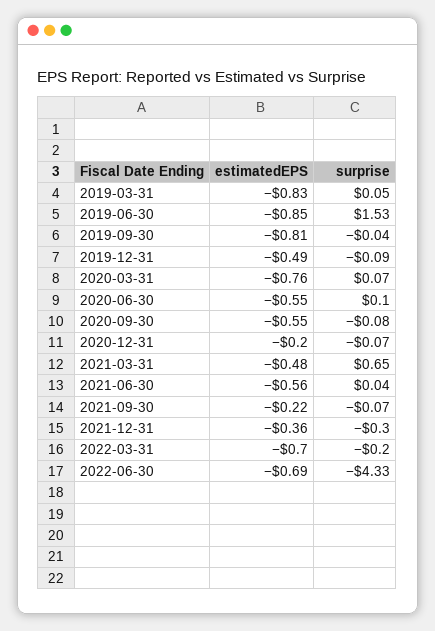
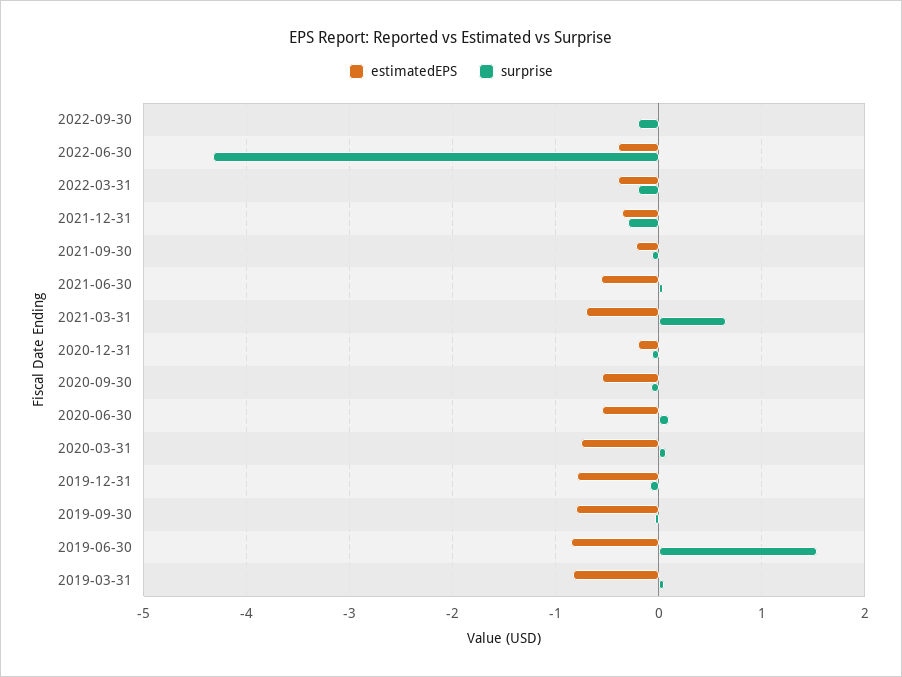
estimatedEPS, 2019-12-31: -0.49 -> -0.8
estimatedEPS, 2021-03-31: -0.48 -> -0.7
estimatedEPS, 2022-03-31: -0.7 -> -0.4
estimatedEPS, 2022-06-30: -0.69 -> -0.4
estimatedEPS, 2022-09-30: none -> 0
surprise, 2022-09-30: none -> -0.2

